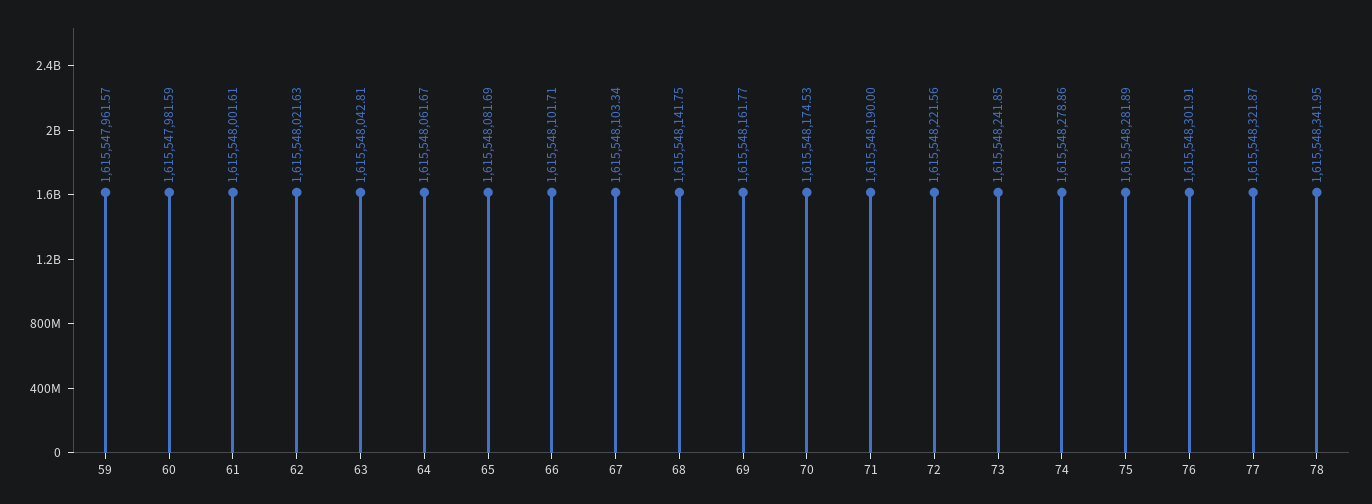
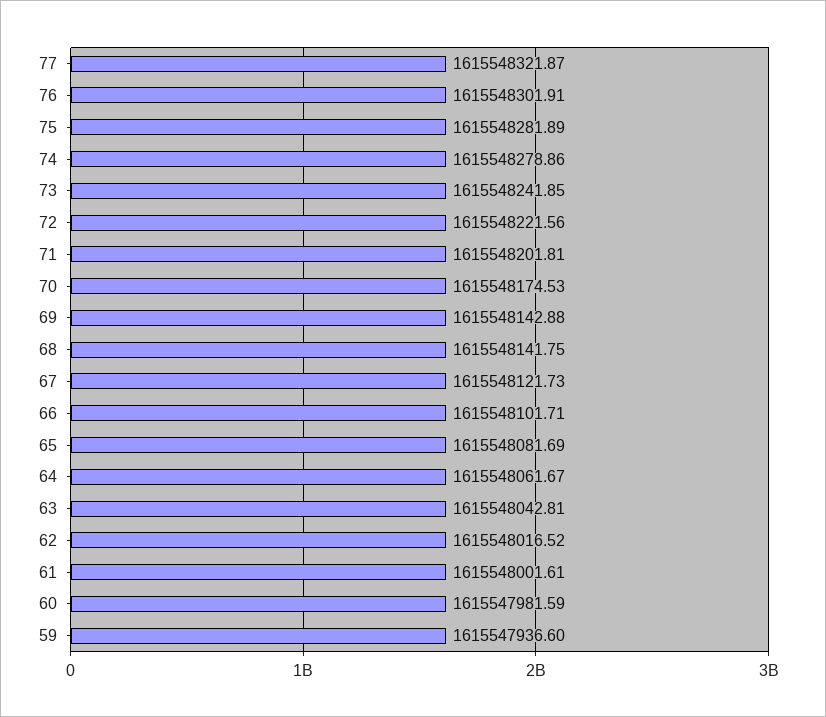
59: 1615547961.57 -> 1615547936.6
62: 1615548021.63 -> 1615548016.52
67: 1615548103.34 -> 1615548121.73
69: 1615548161.77 -> 1615548142.88
71: 1615548190 -> 1615548201.81
78: 1615548341.95 -> none

